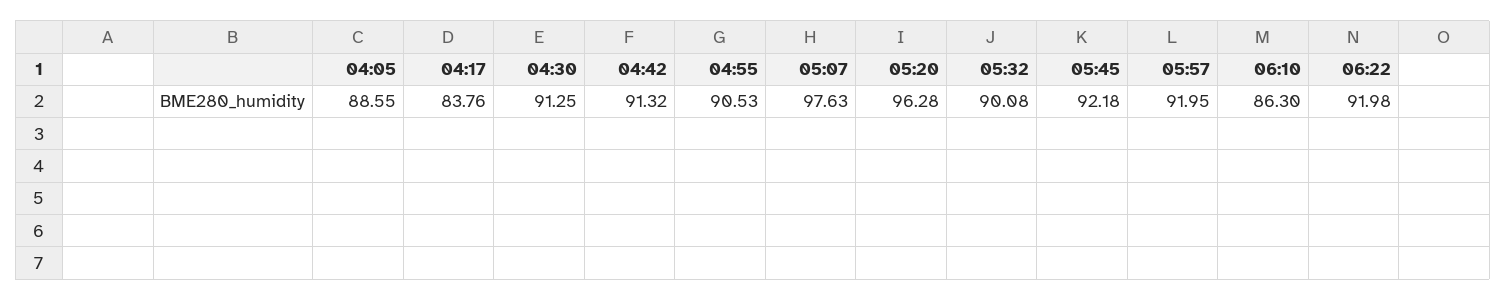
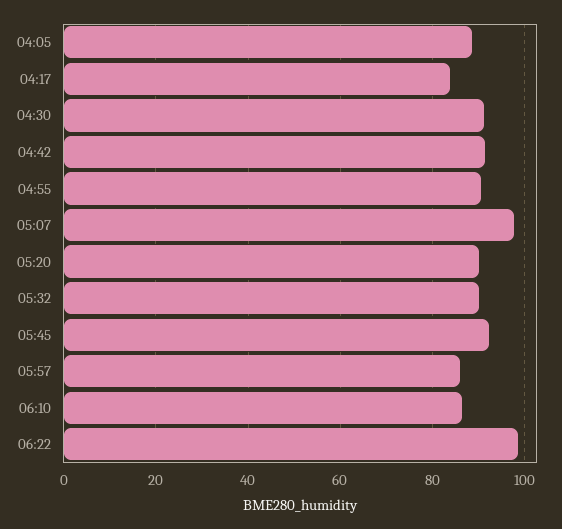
05:20: 96.28 -> 90
05:57: 91.95 -> 86
06:22: 91.98 -> 98

